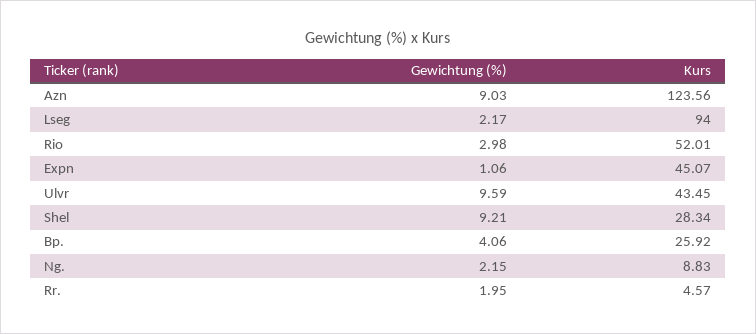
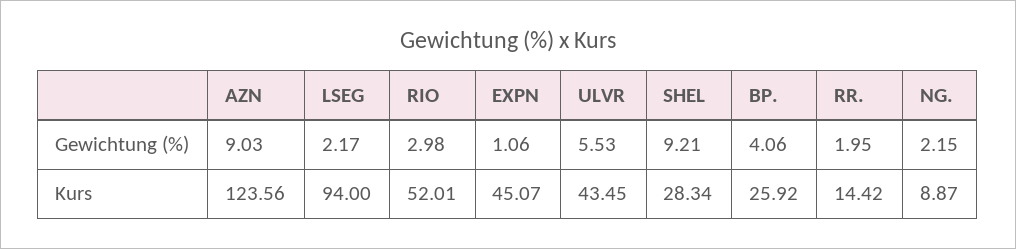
Gewichtung (%), Ulvr: 9.59 -> 5.53
Kurs, Ng.: 8.83 -> 8.87
Kurs, Rr.: 4.57 -> 14.42

